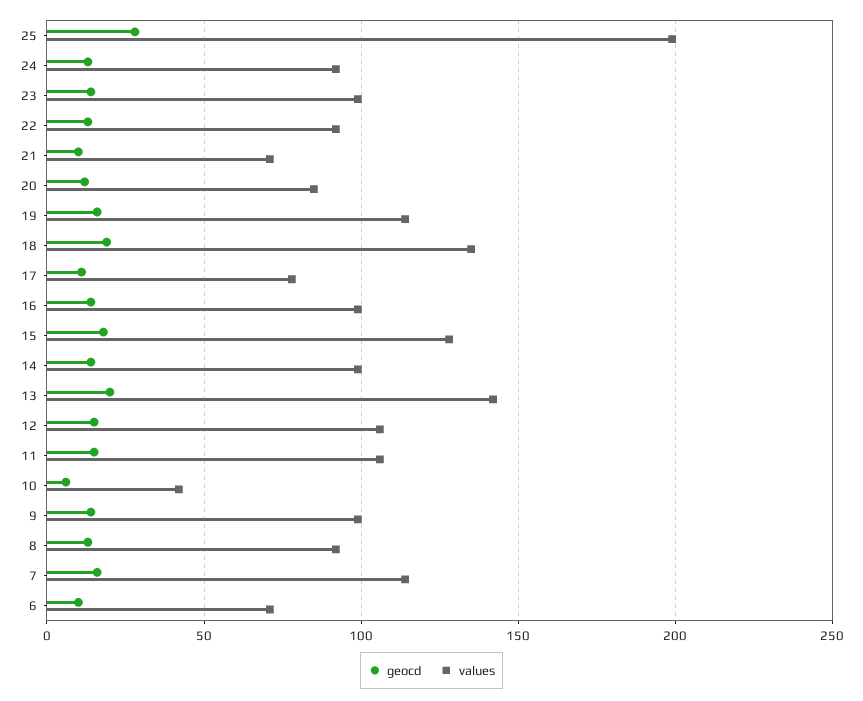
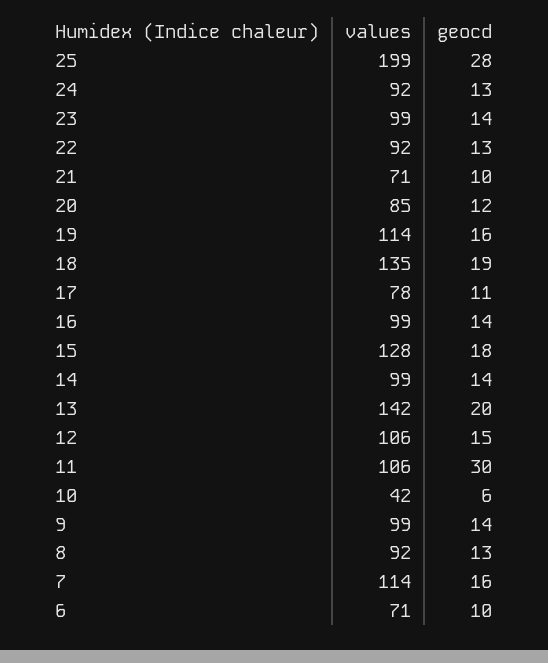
geocd, 11: 15 -> 30

